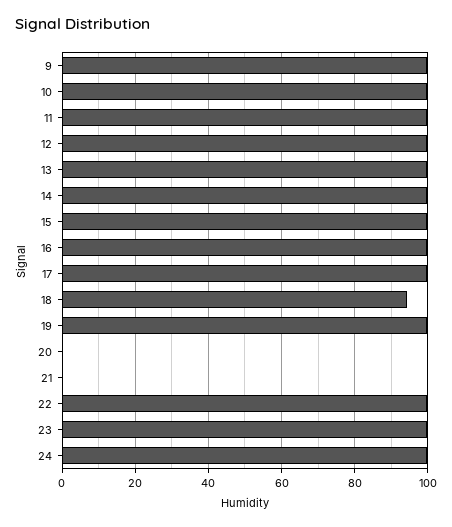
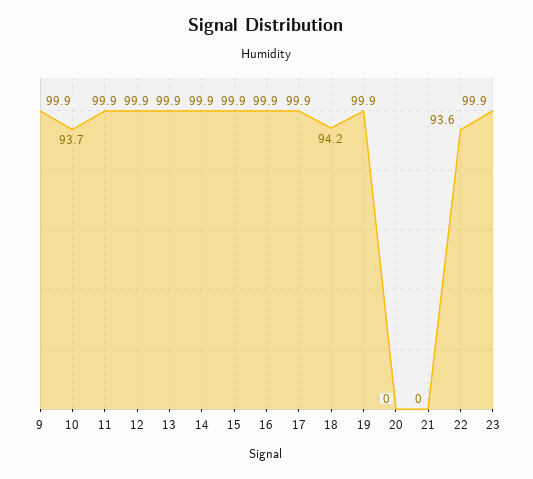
10: 100 -> 93.7
22: 100 -> 93.6
24: 100 -> none

